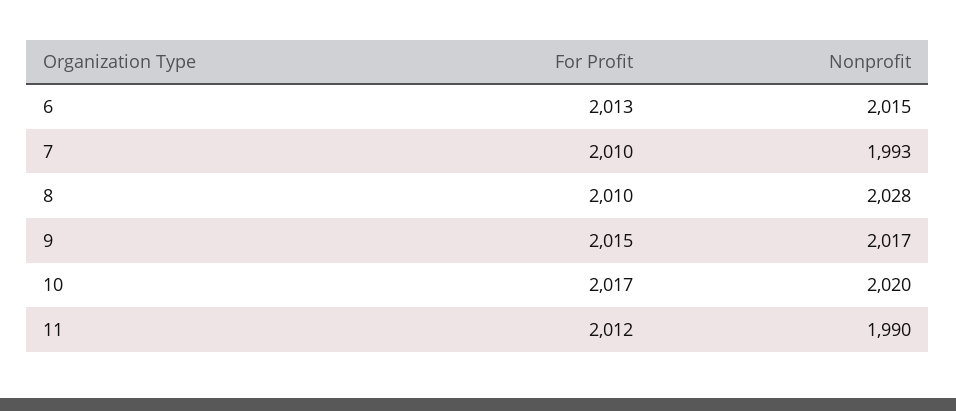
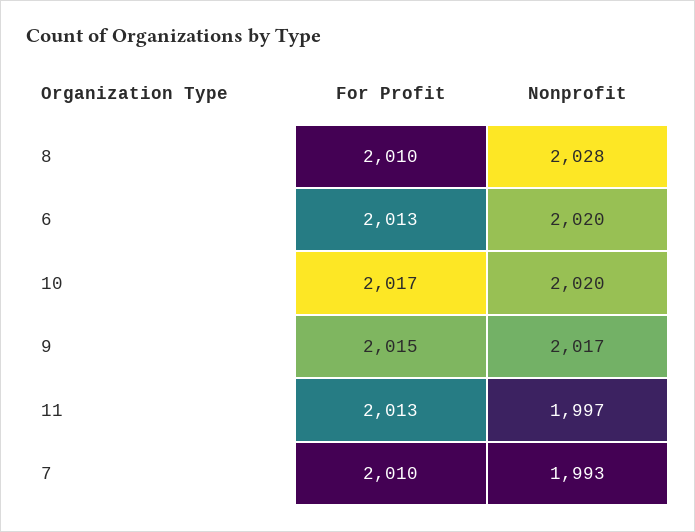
Nonprofit, 6: 2015 -> 2020
For Profit, 11: 2012 -> 2013
Nonprofit, 11: 1990 -> 1997

